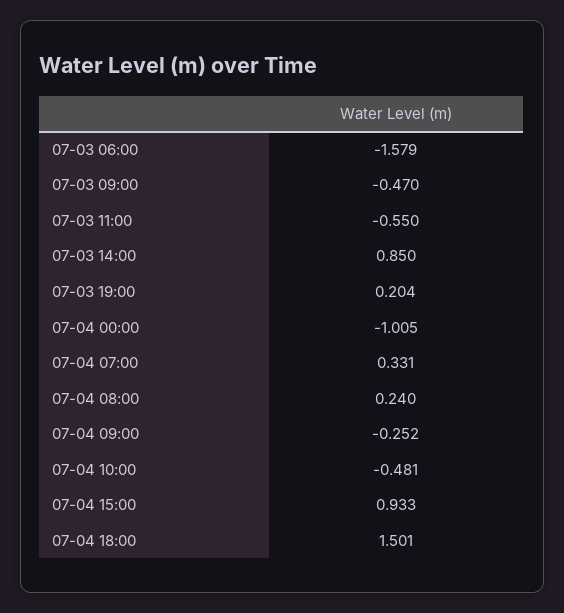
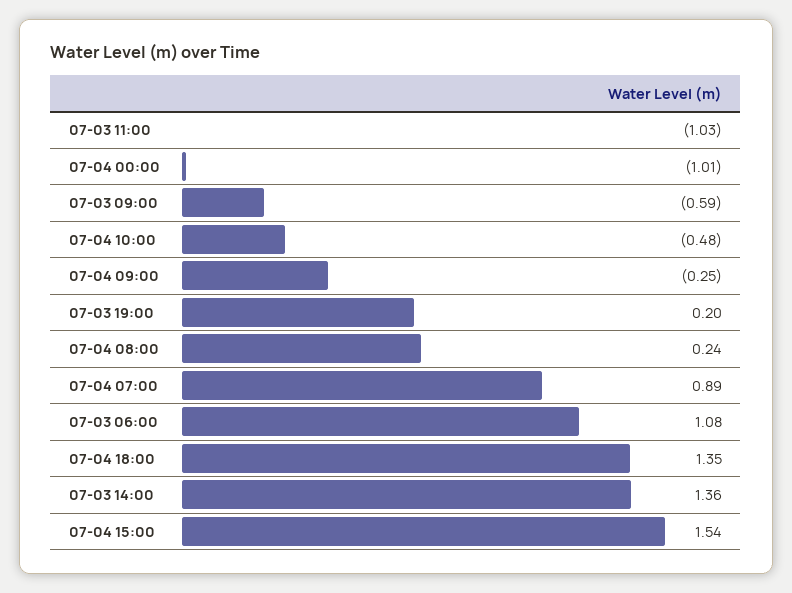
07-03 06:00: -1.579 -> 1.08
07-03 09:00: -0.47 -> -0.59
07-03 11:00: -0.55 -> -1.03
07-03 14:00: 0.85 -> 1.36
07-04 07:00: 0.331 -> 0.89
07-04 15:00: 0.933 -> 1.54
07-04 18:00: 1.501 -> 1.35

